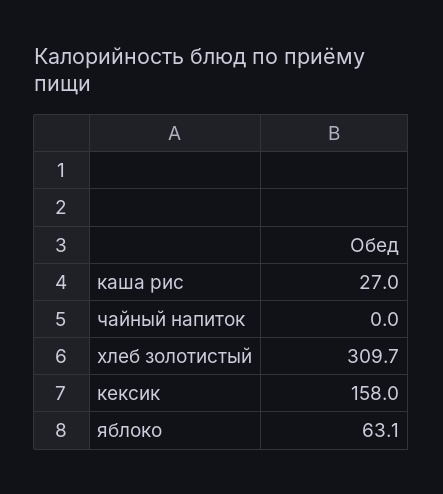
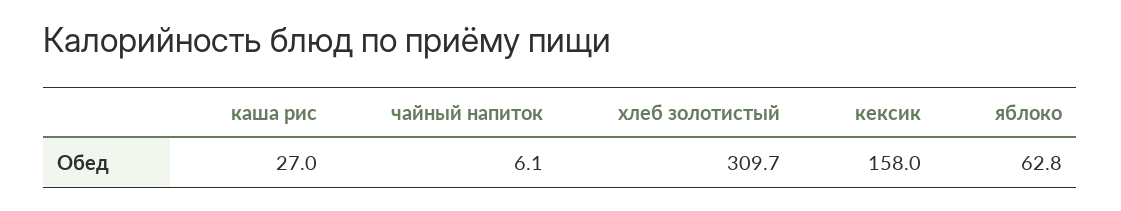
чайный напиток: 0 -> 6.1
яблоко: 63.1 -> 62.8

